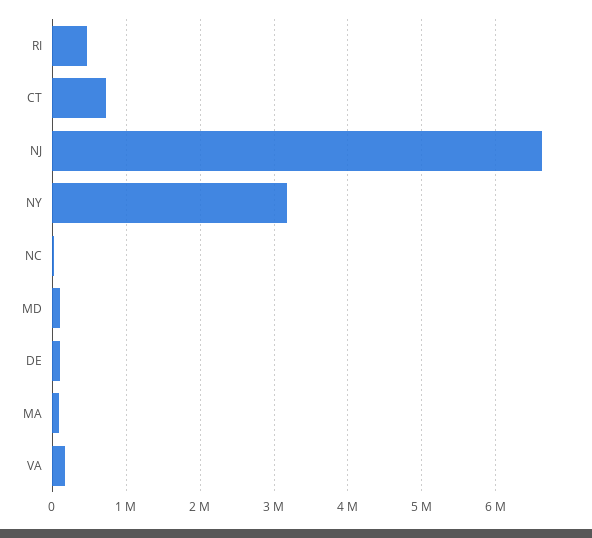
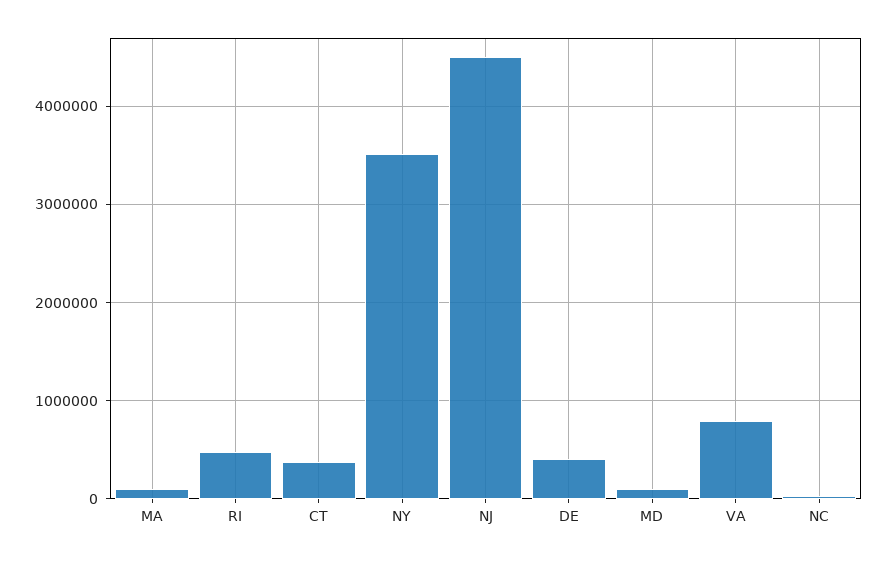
CT: 700000 -> 400000
NJ: 6600000 -> 4500000
NY: 3200000 -> 3500000
DE: 100000 -> 400000
VA: 200000 -> 800000

